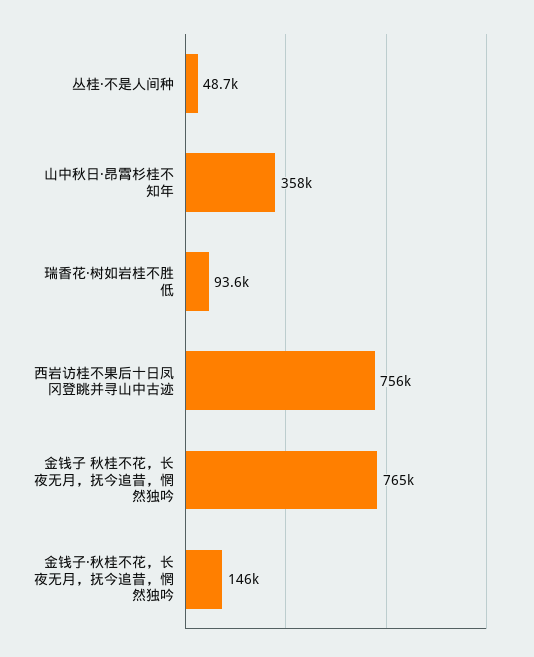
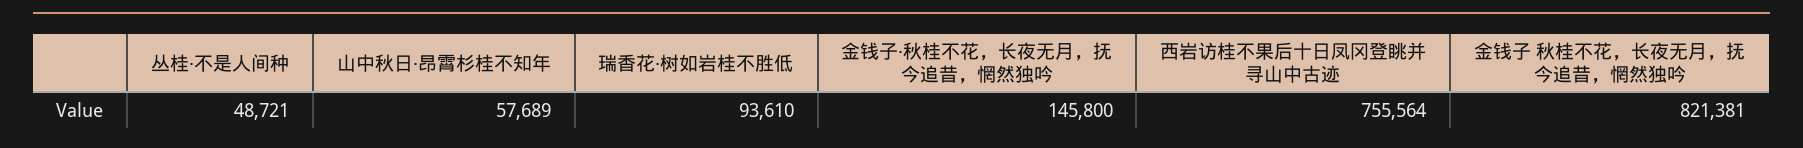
山中秋日·昂霄杉桂不知年: 358000 -> 57689
金钱子 秋桂不花，长夜无月，抚今追昔，惘然独吟: 765000 -> 821381

